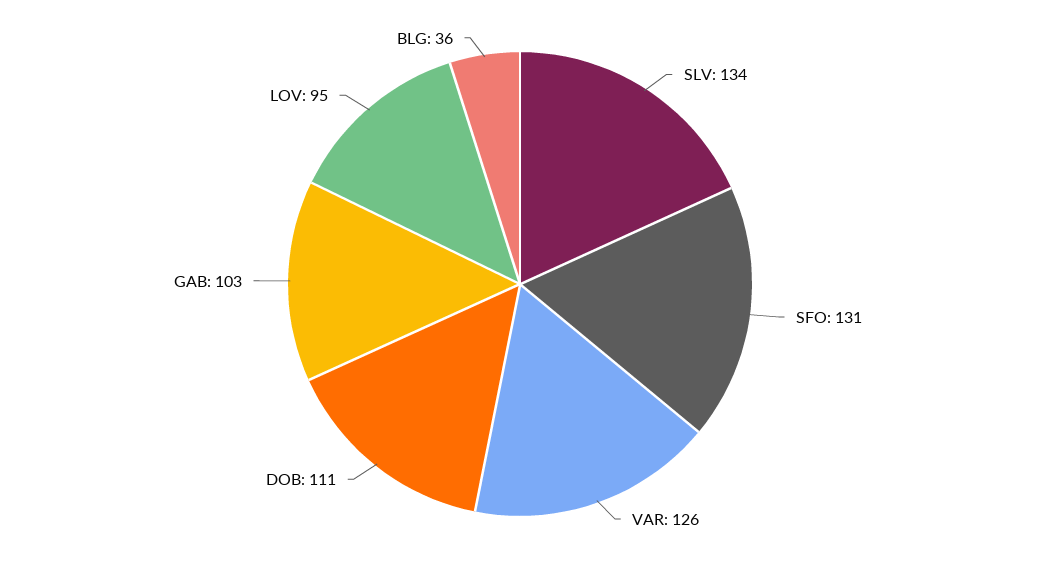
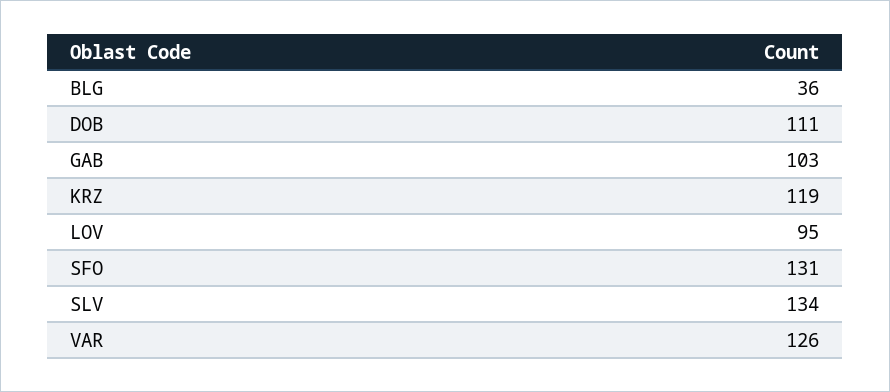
KRZ: none -> 119

